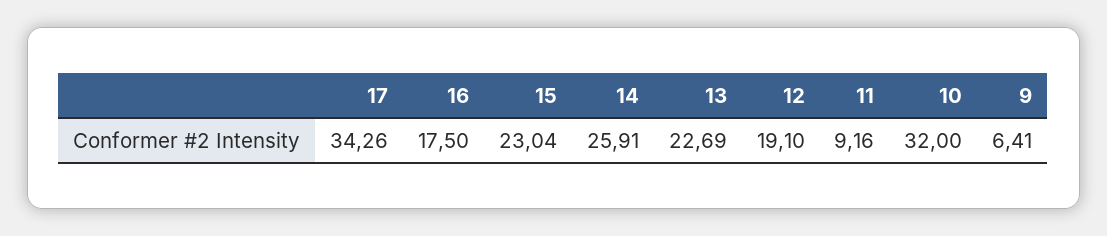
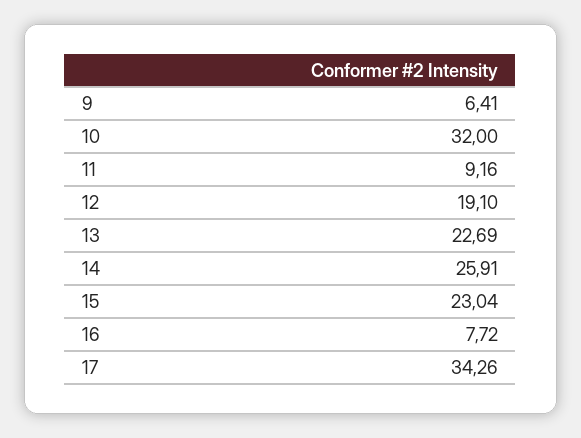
16: 17.5 -> 7.72

